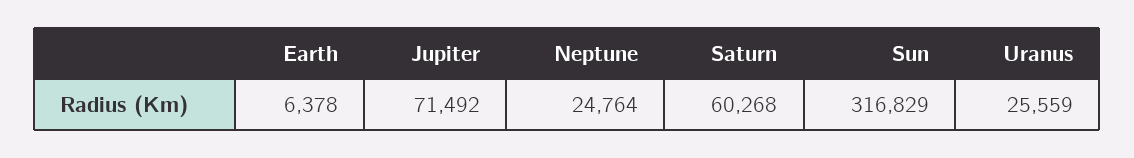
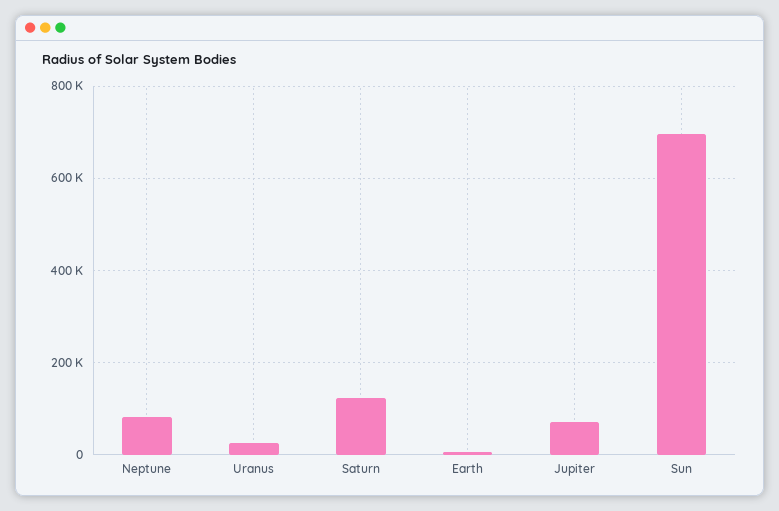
Neptune: 24764 -> 80000
Saturn: 60268 -> 120000
Sun: 316829 -> 700000

